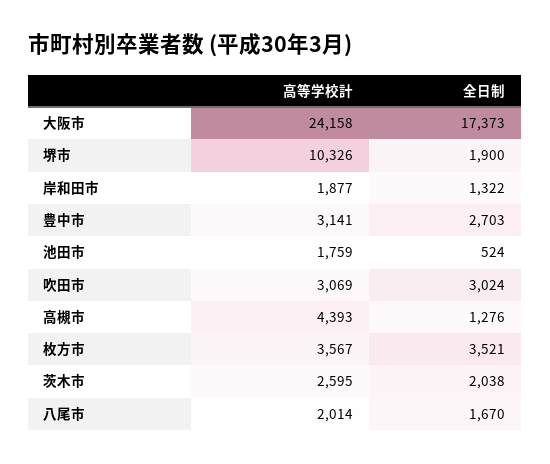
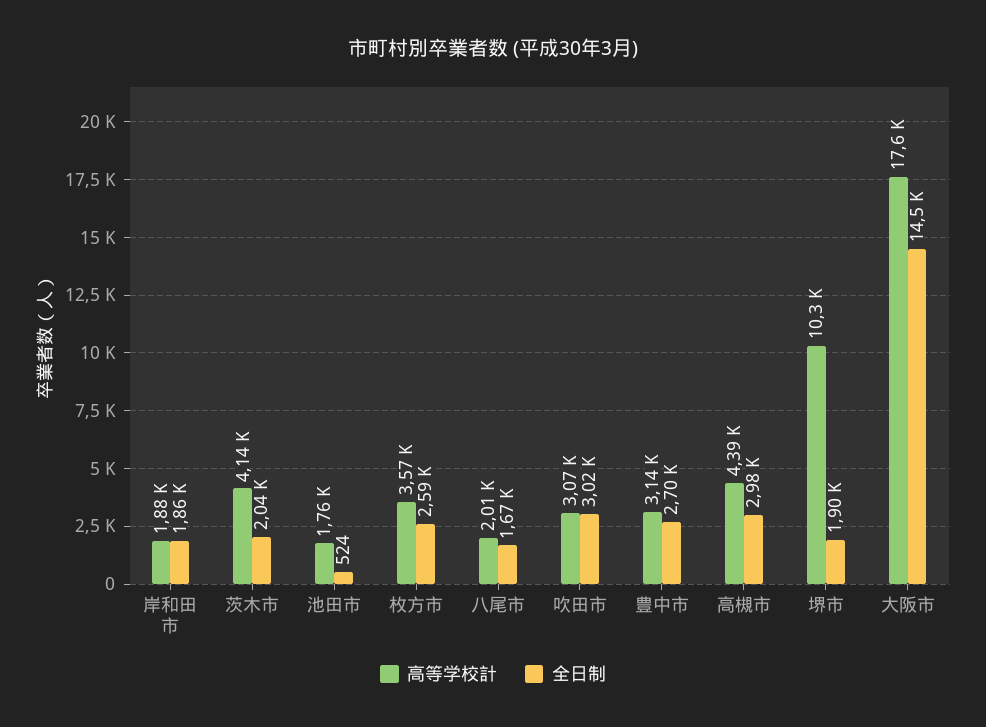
高等学校計, 大阪市: 24158 -> 17600
全日制, 大阪市: 17373 -> 14500
全日制, 岸和田市: 1322 -> 1860
全日制, 高槻市: 1276 -> 2980
全日制, 枚方市: 3521 -> 2590
高等学校計, 茨木市: 2595 -> 4140

